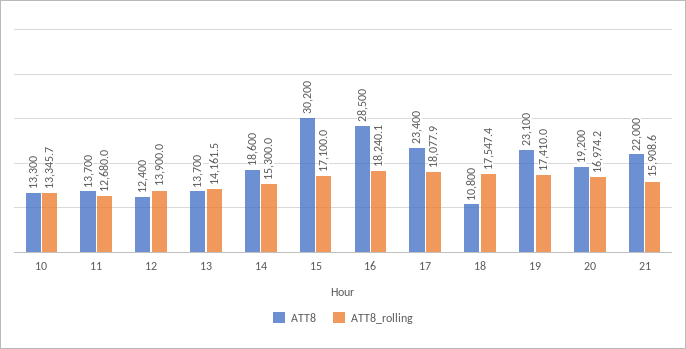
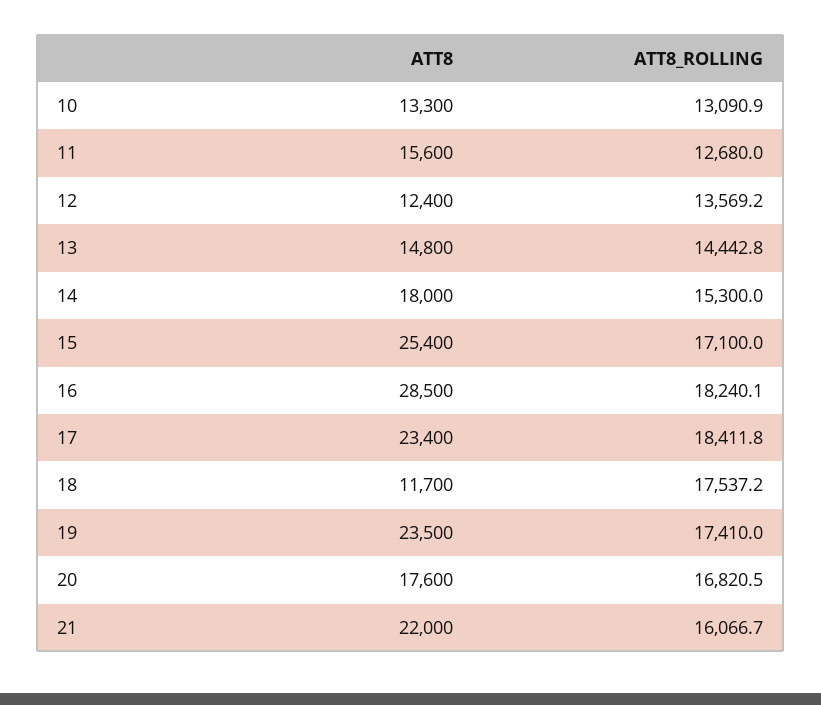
ATT8_rolling, 10: 13345.7 -> 13090.9
ATT8, 11: 13700 -> 15600
ATT8_rolling, 12: 13900 -> 13569.2
ATT8, 13: 13700 -> 14800
ATT8_rolling, 13: 14161.5 -> 14442.8
ATT8, 14: 18600 -> 18000
ATT8, 15: 30200 -> 25400
ATT8_rolling, 17: 18077.9 -> 18411.8
ATT8, 18: 10800 -> 11700
ATT8_rolling, 18: 17547.4 -> 17537.2
ATT8, 19: 23100 -> 23500
ATT8, 20: 19200 -> 17600
ATT8_rolling, 20: 16974.2 -> 16820.5
ATT8_rolling, 21: 15908.6 -> 16066.7

